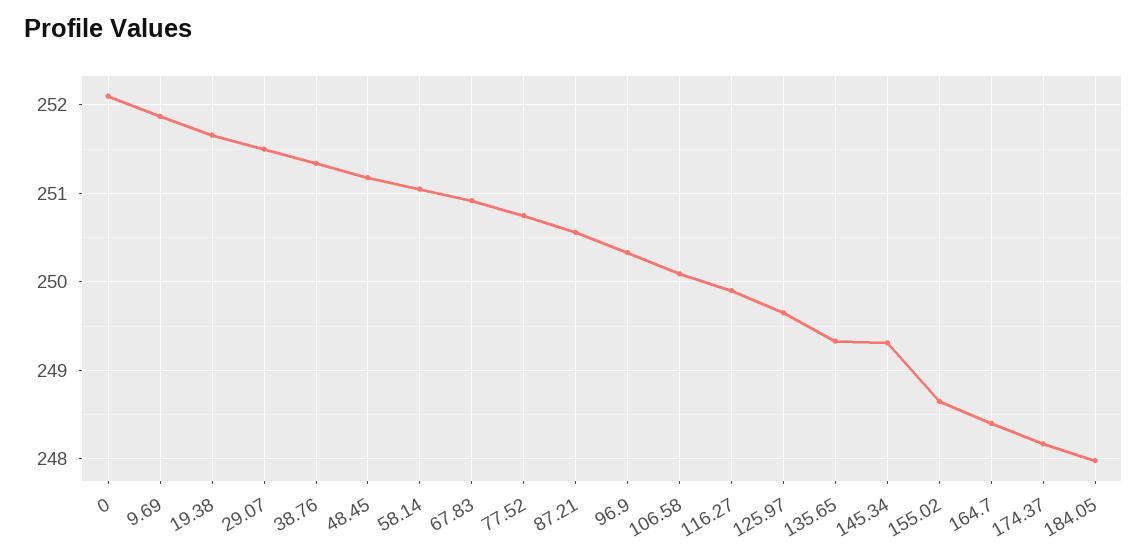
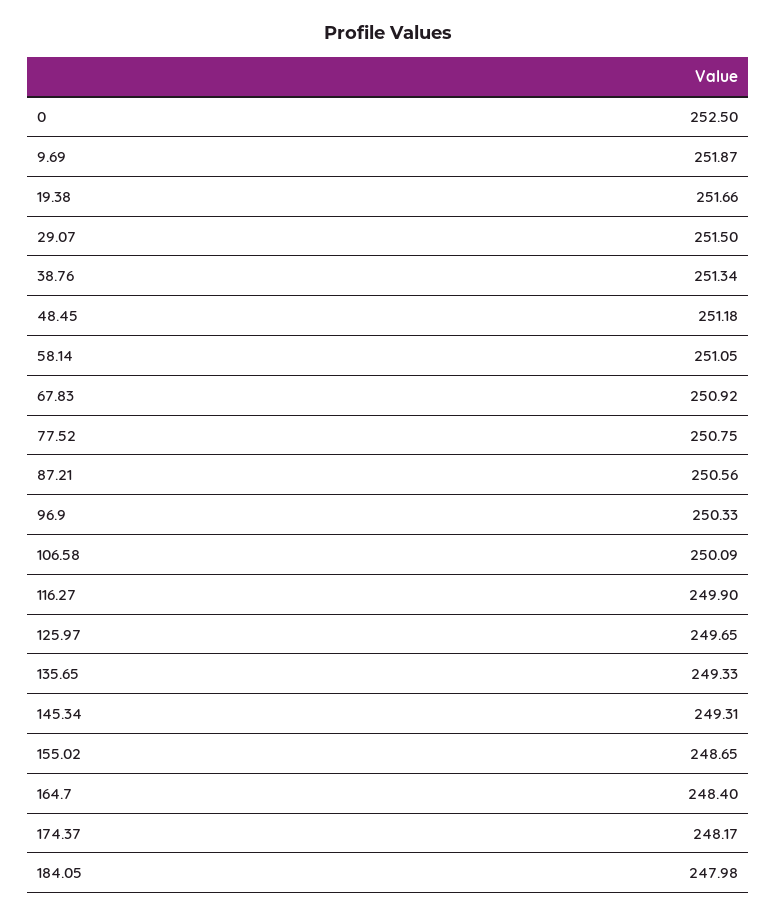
0: 252.1 -> 252.5

